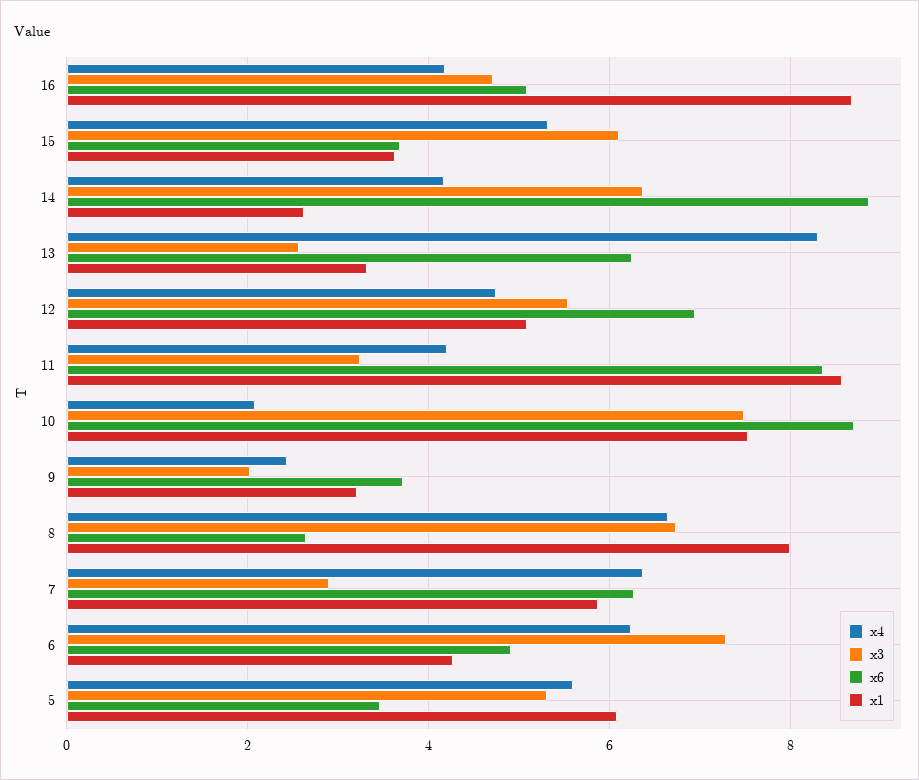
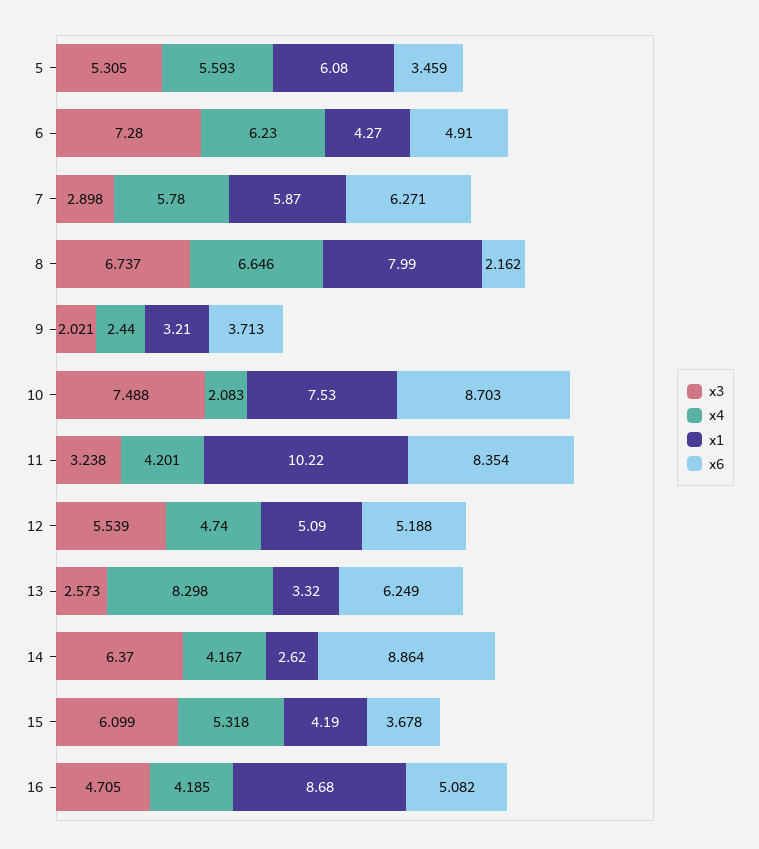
x1, 15: 3.6 -> 4.19
x6, 12: 7 -> 5.188
x1, 11: 8.6 -> 10.22
x6, 8: 2.6 -> 2.162
x4, 7: 6.4 -> 5.78

